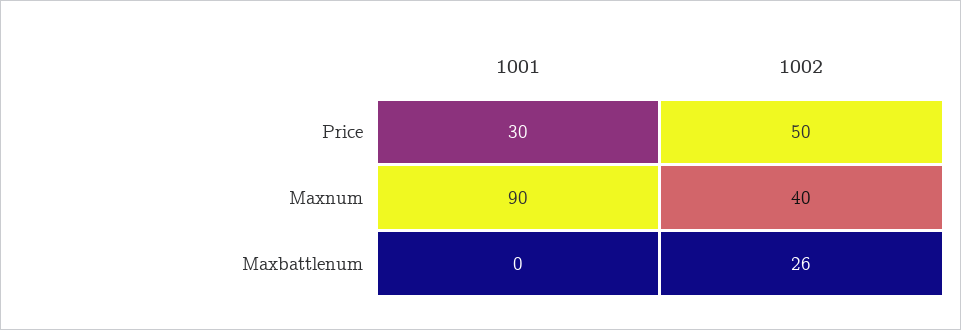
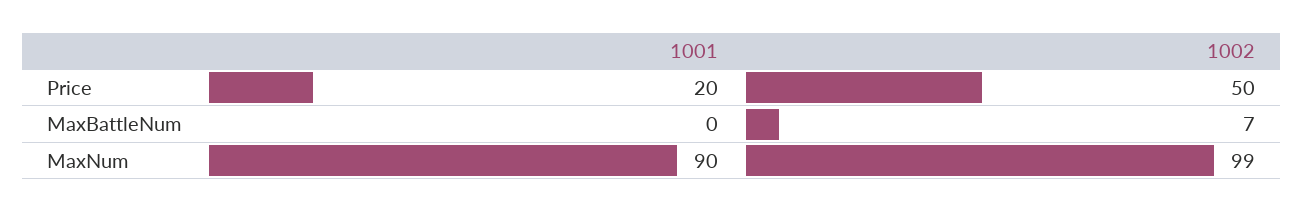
1001, Price: 30 -> 20
1002, Maxnum: 40 -> 99
1002, Maxbattlenum: 26 -> 7

